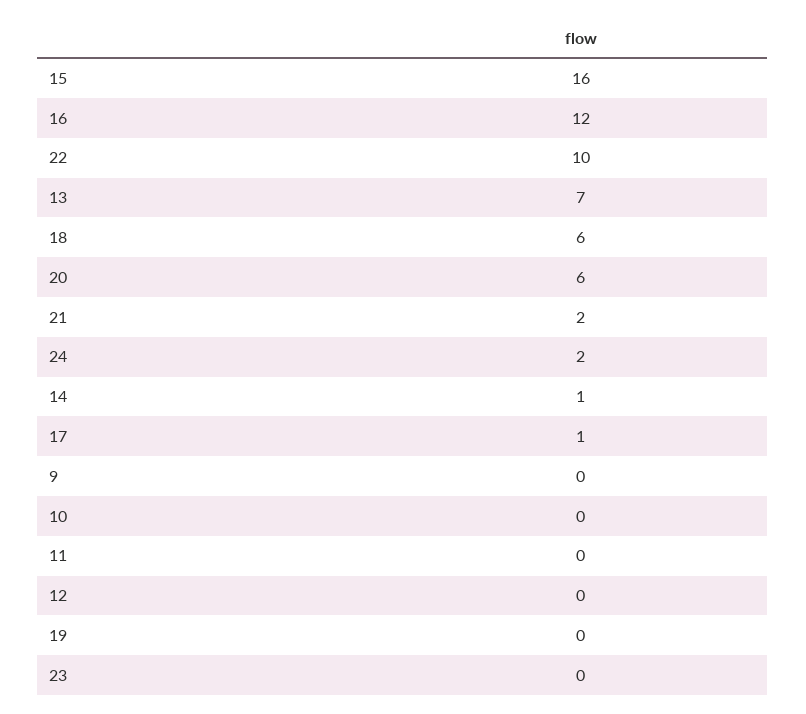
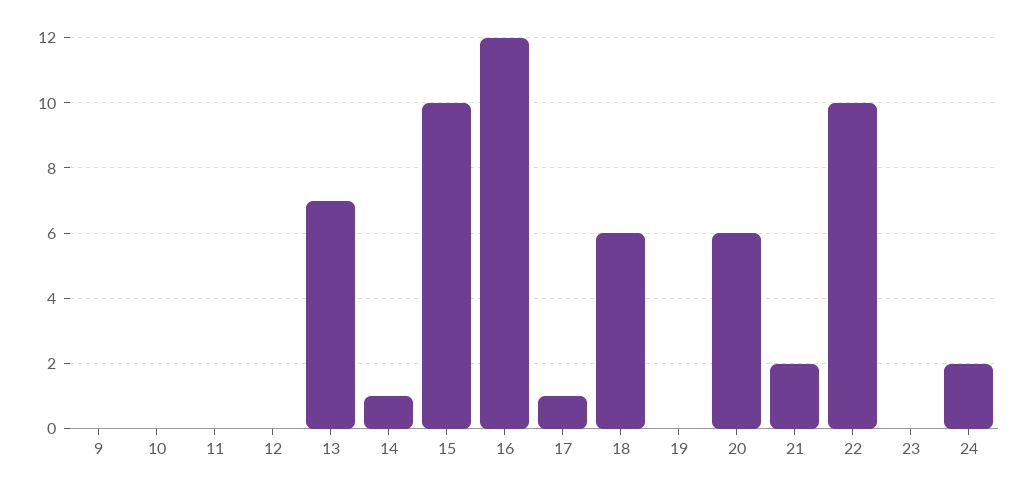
15: 16 -> 10

